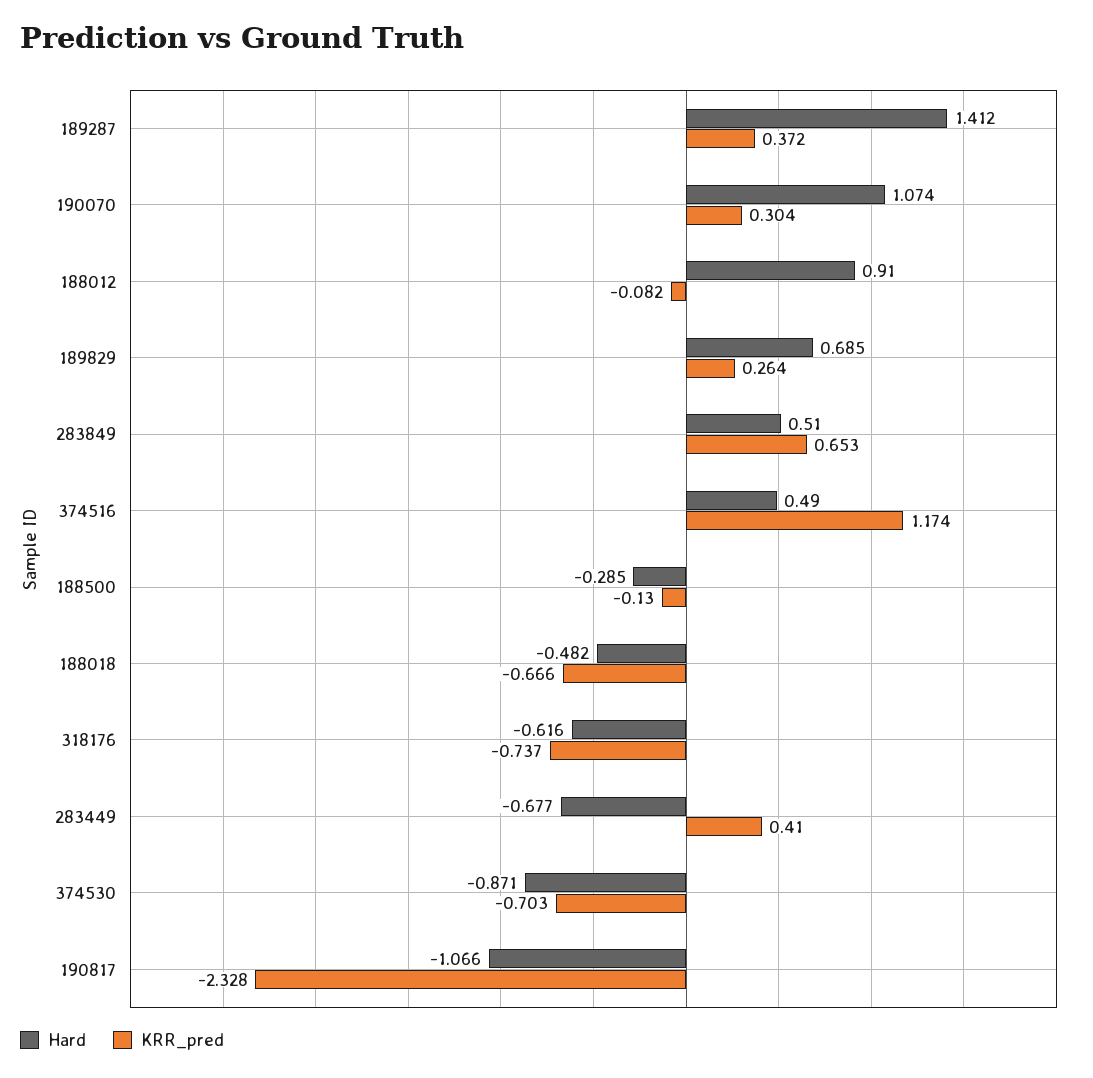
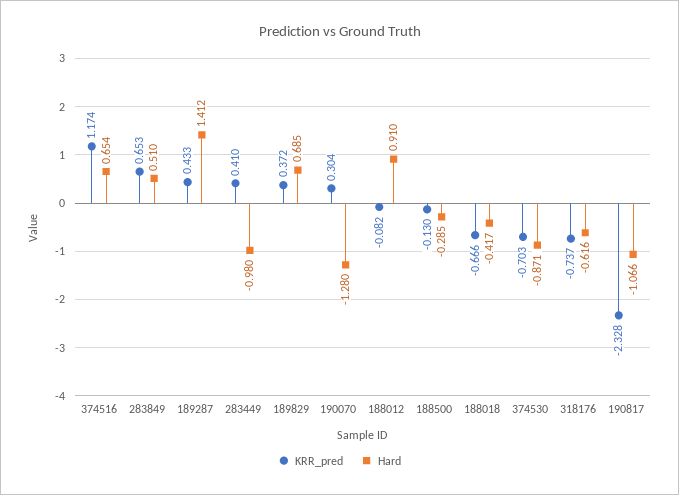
KRR_pred, 189287: 0.372 -> 0.433
Hard, 190070: 1.074 -> -1.28
KRR_pred, 189829: 0.264 -> 0.372
Hard, 374516: 0.49 -> 0.654
Hard, 188018: -0.482 -> -0.417
Hard, 283449: -0.677 -> -0.98

